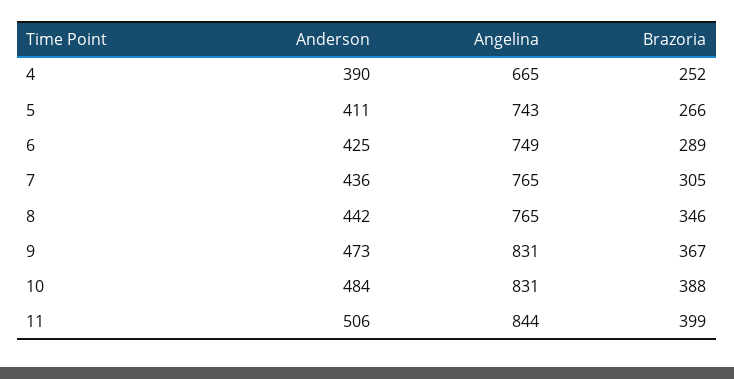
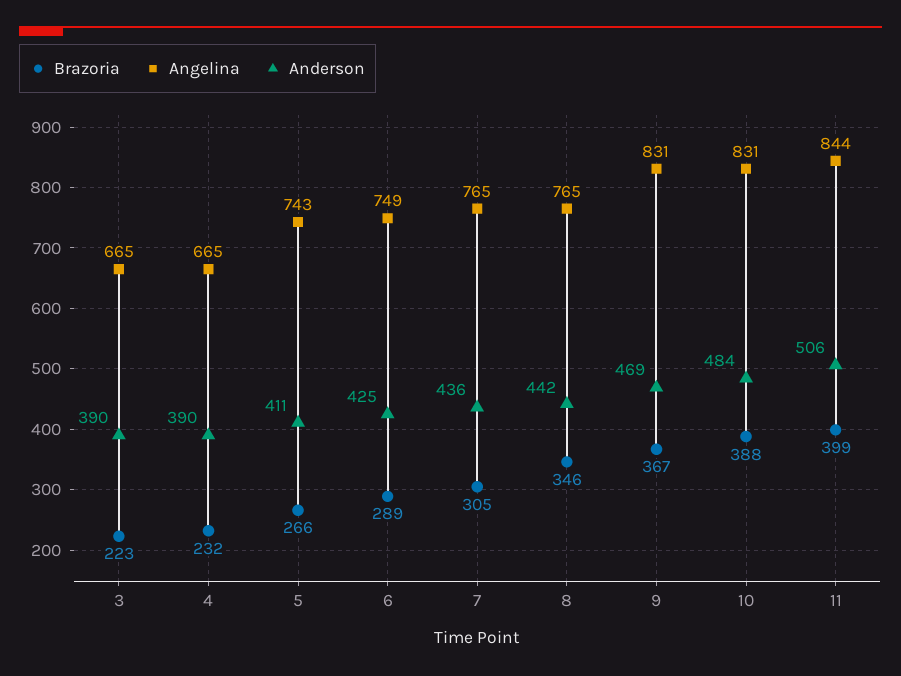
Brazoria, 4: 252 -> 232
Anderson, 9: 473 -> 469
Brazoria, 3: none -> 223
Angelina, 3: none -> 665
Anderson, 3: none -> 390

